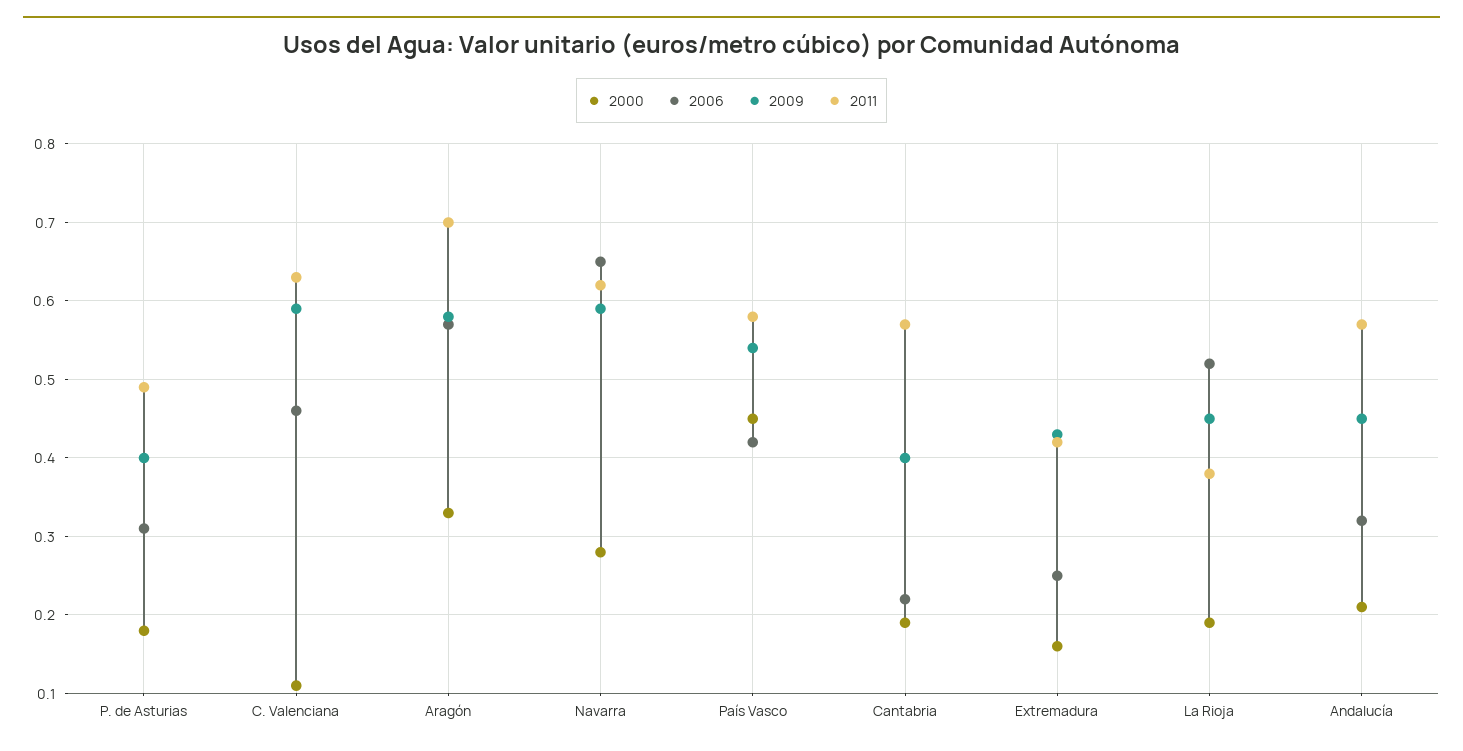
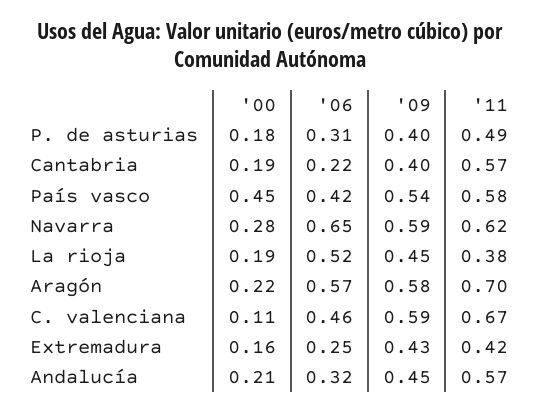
2011, C. Valenciana: 0.63 -> 0.67
2000, Aragón: 0.33 -> 0.22

